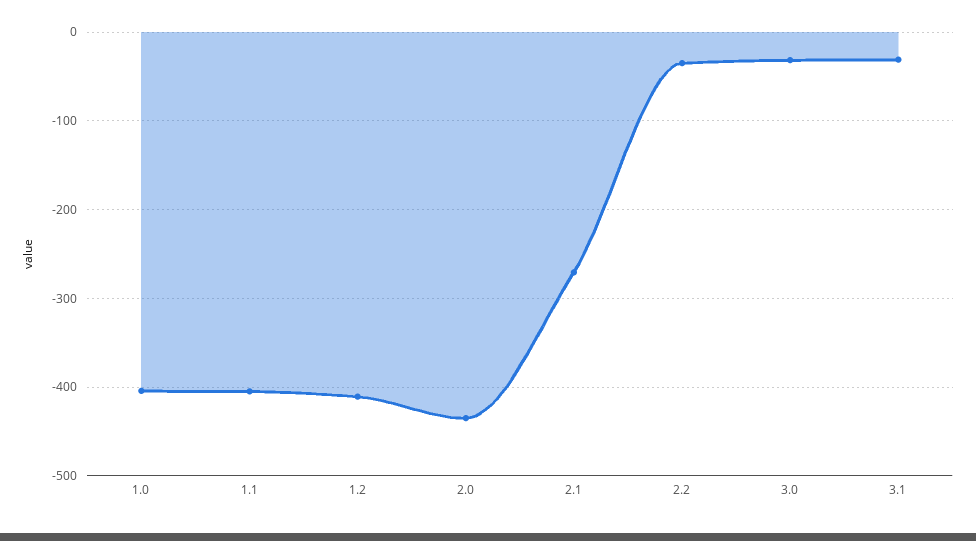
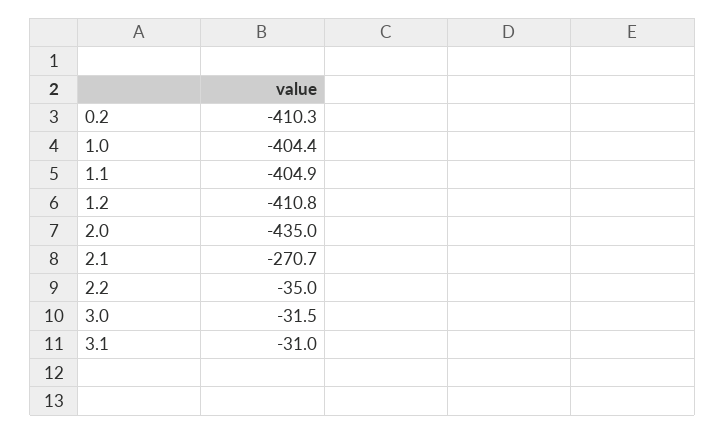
0.2: none -> -410.3

